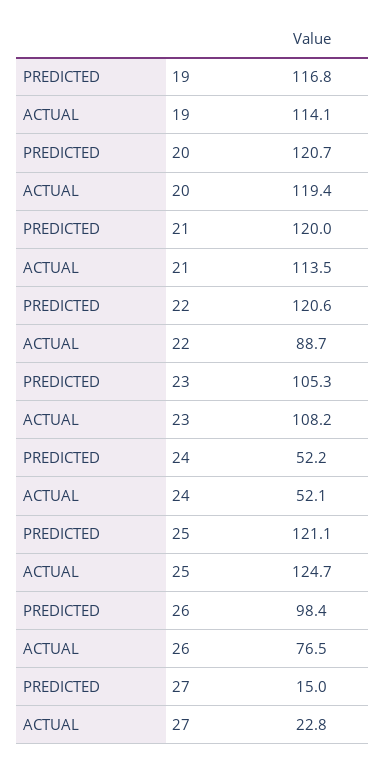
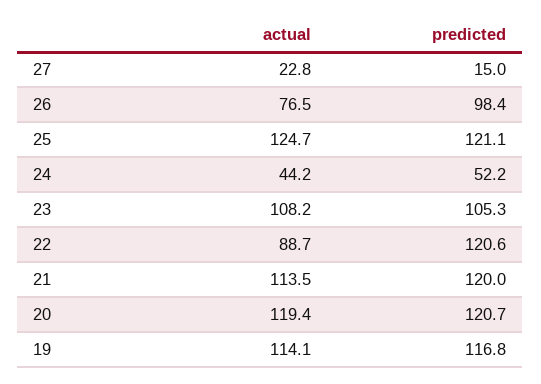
ACTUAL, 24: 52.1 -> 44.2

